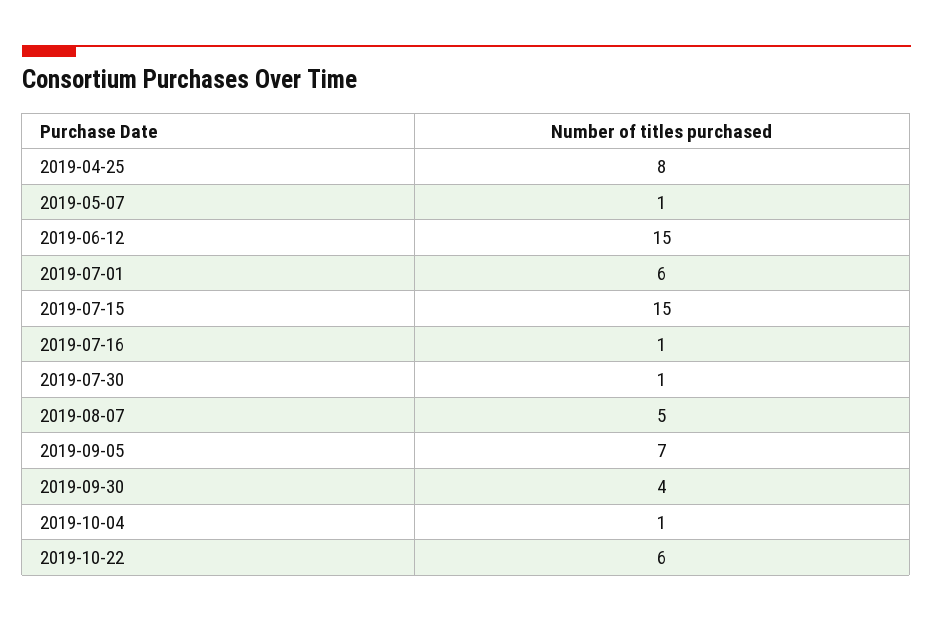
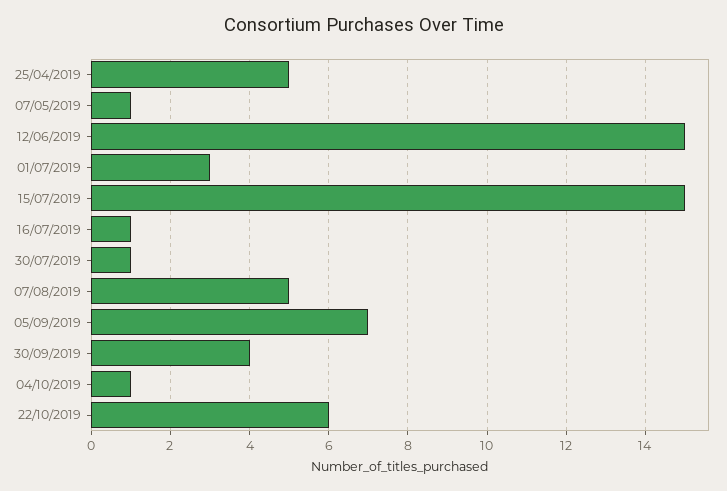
2019-04-25: 8 -> 5
2019-07-01: 6 -> 3

